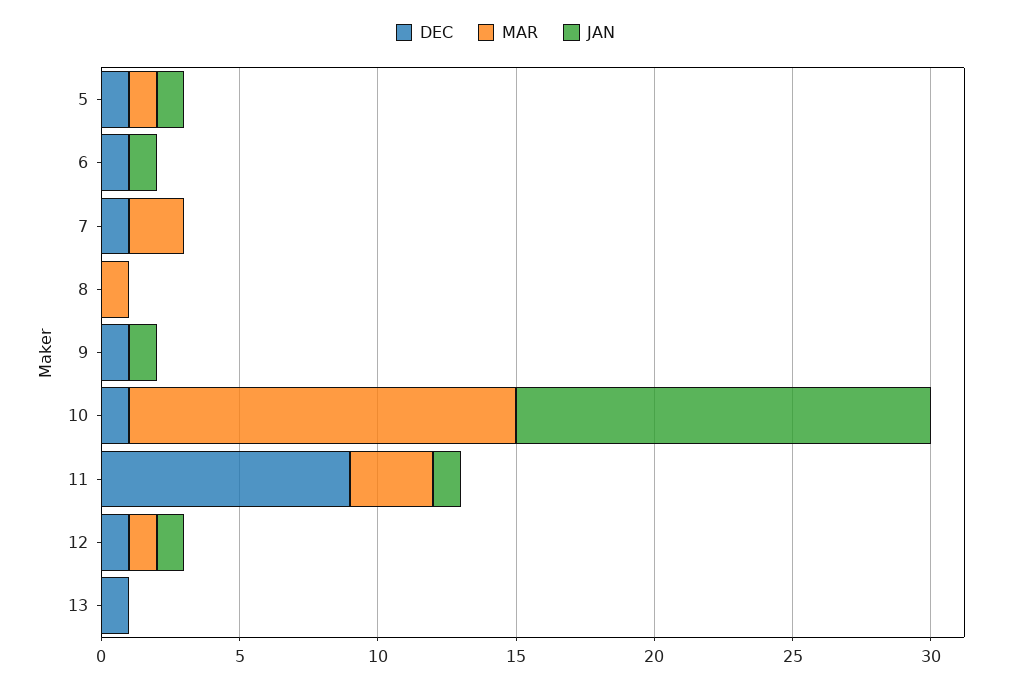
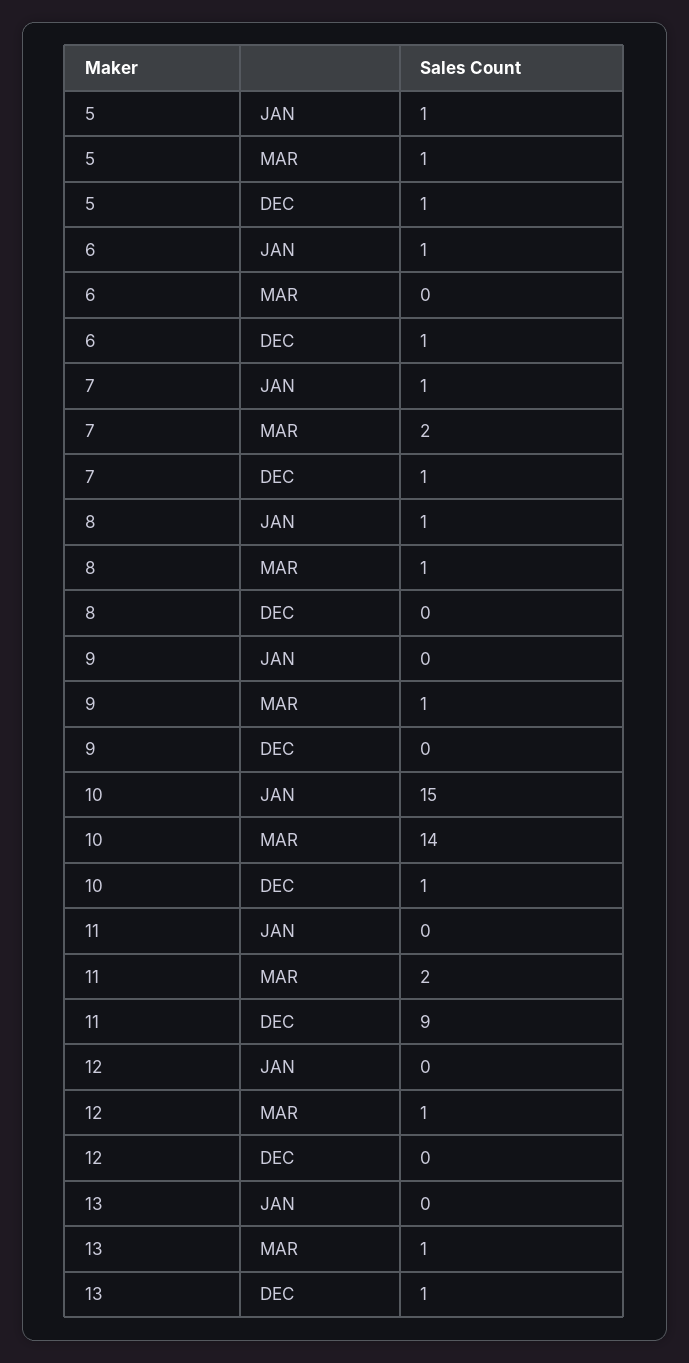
JAN, 7: 0 -> 1
JAN, 8: 0 -> 1
DEC, 9: 1 -> 0
MAR, 9: 0 -> 1
JAN, 9: 1 -> 0
MAR, 11: 3 -> 2
JAN, 11: 1 -> 0
DEC, 12: 1 -> 0
JAN, 12: 1 -> 0
MAR, 13: 0 -> 1

